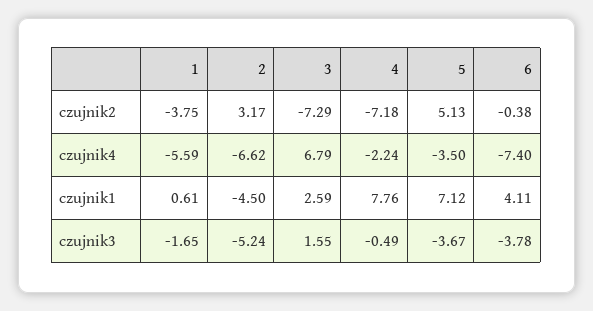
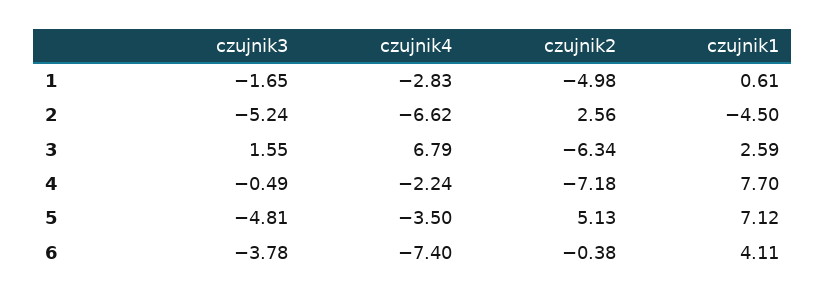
1, czujnik2: -3.75 -> -4.98
2, czujnik2: 3.17 -> 2.56
3, czujnik2: -7.29 -> -6.34
1, czujnik4: -5.59 -> -2.83
4, czujnik1: 7.76 -> 7.7
5, czujnik3: -3.67 -> -4.81

